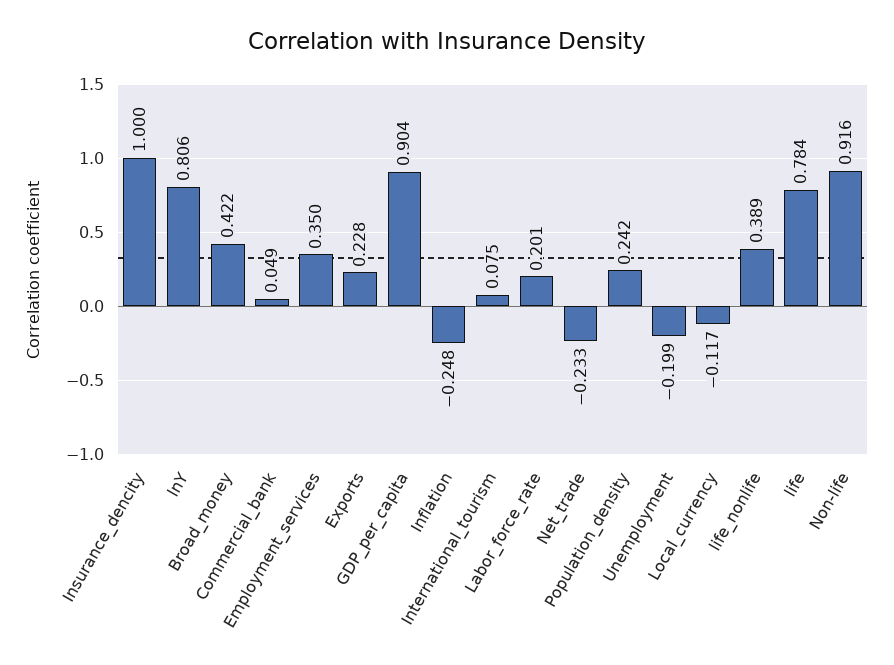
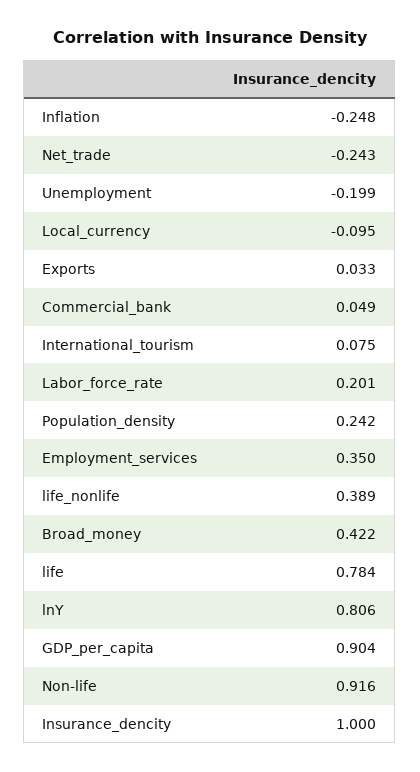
Exports: 0.228 -> 0.033
Net_trade: -0.233 -> -0.243
Local_currency: -0.117 -> -0.095

